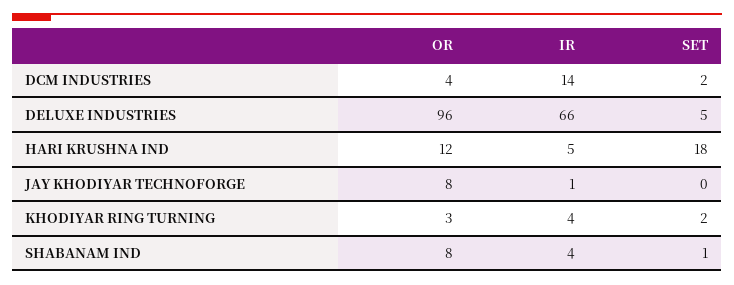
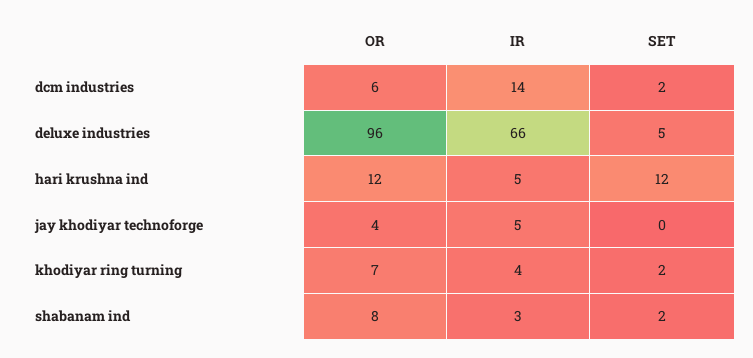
OR, DCM INDUSTRIES: 4 -> 6
SET, HARI KRUSHNA IND: 18 -> 12
OR, JAY KHODIYAR TECHNOFORGE: 8 -> 4
IR, JAY KHODIYAR TECHNOFORGE: 1 -> 5
OR, KHODIYAR RING TURNING: 3 -> 7
IR, SHABANAM IND: 4 -> 3
SET, SHABANAM IND: 1 -> 2

